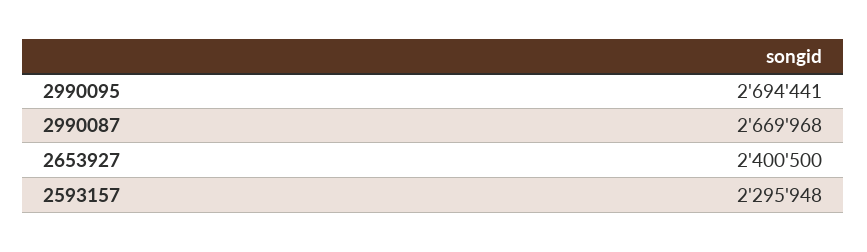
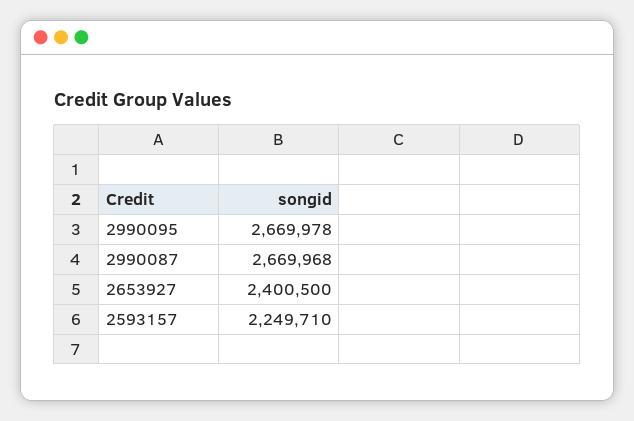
2990095: 2694441 -> 2669978
2593157: 2295948 -> 2249710

